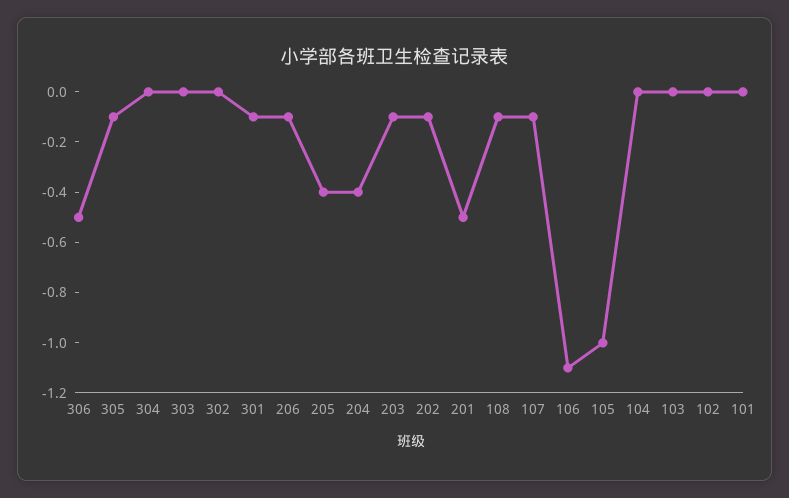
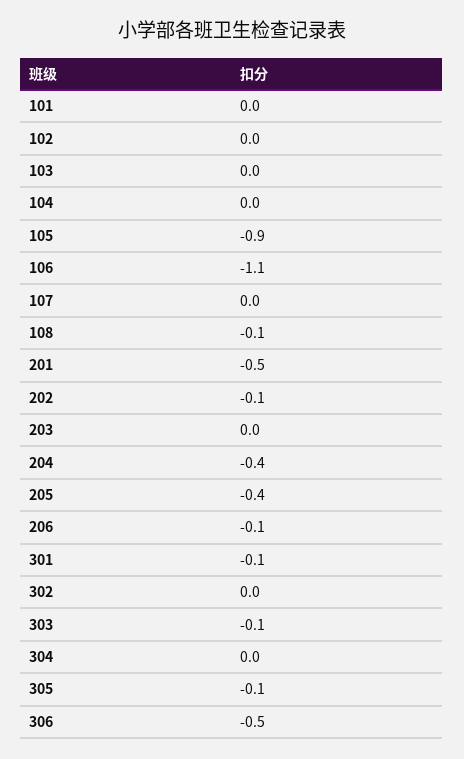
303: 0 -> -0.1
203: -0.1 -> 0
107: -0.1 -> 0
105: -1 -> -0.9

